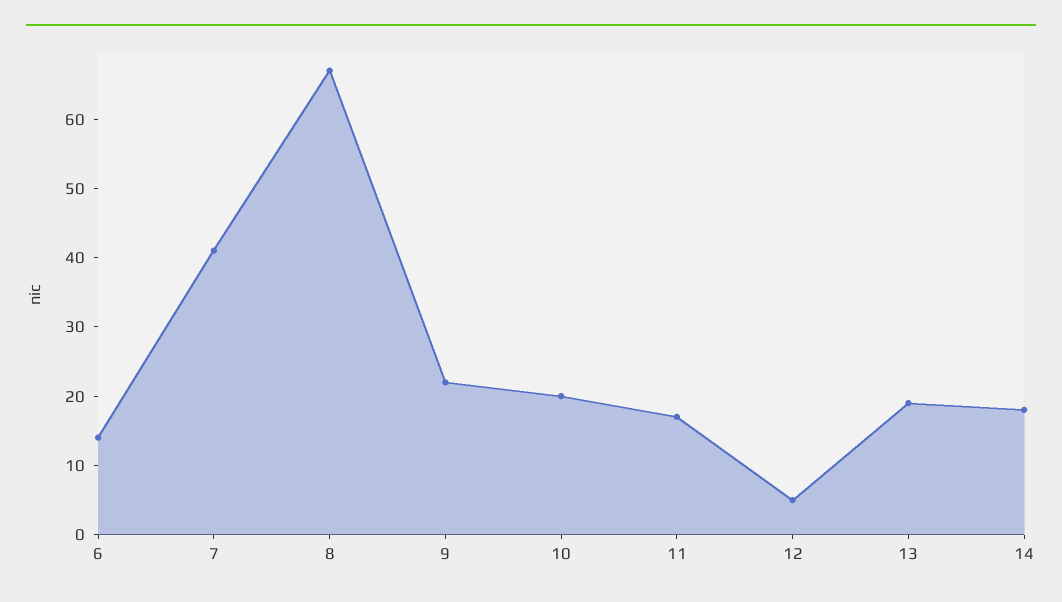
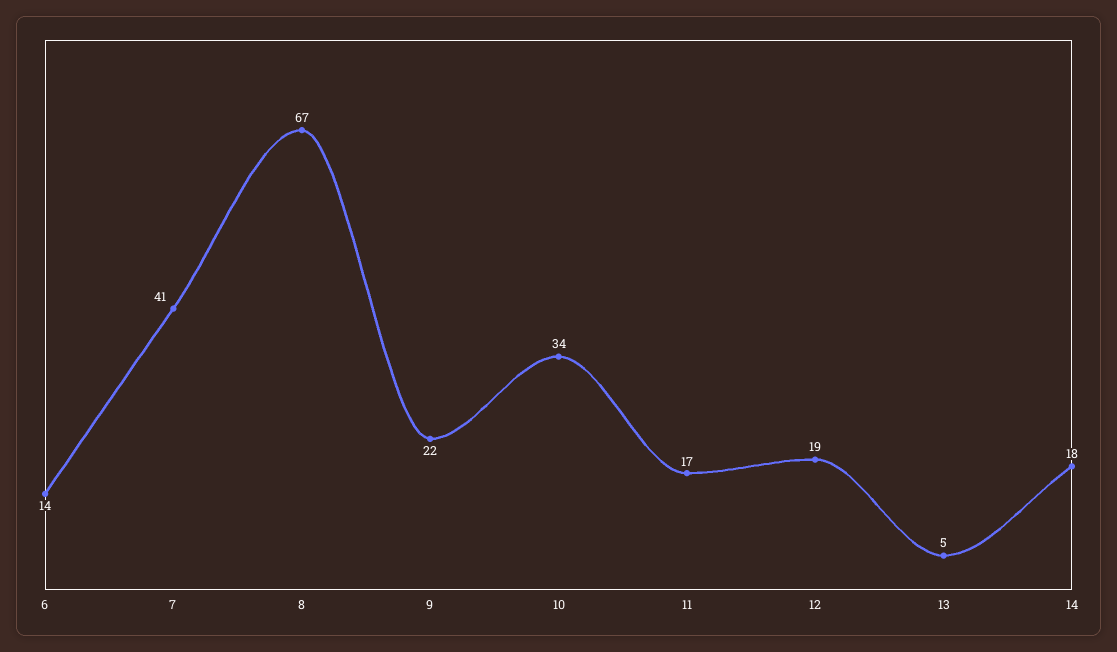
10: 20 -> 34
12: 5 -> 19
13: 20 -> 5

